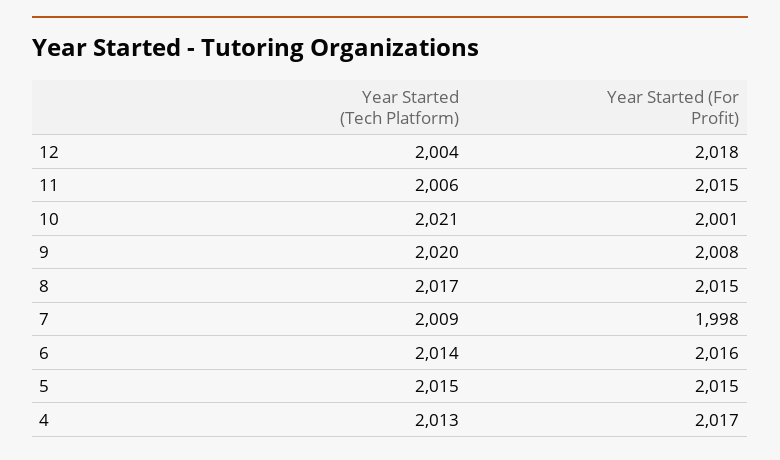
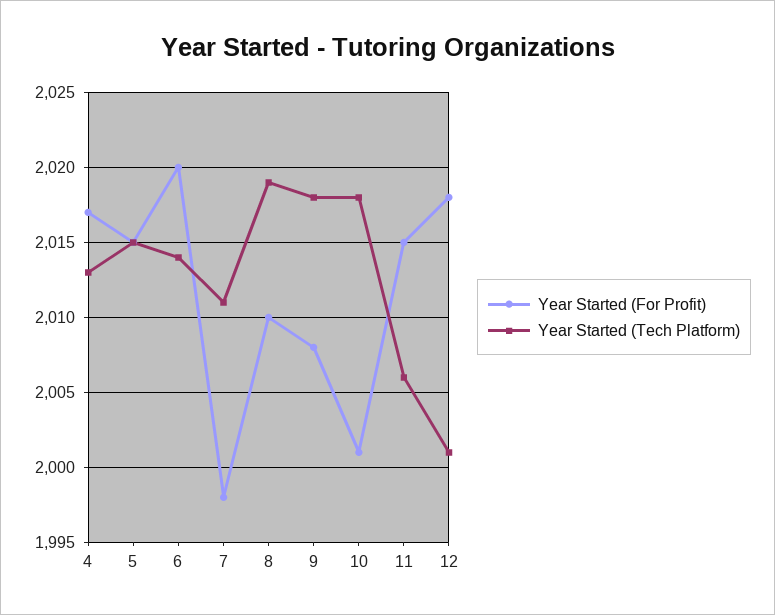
Year Started (Tech Platform), 12: 2004 -> 2001
Year Started (Tech Platform), 10: 2021 -> 2018
Year Started (Tech Platform), 9: 2020 -> 2018
Year Started (Tech Platform), 8: 2017 -> 2019
Year Started (For Profit), 8: 2015 -> 2010
Year Started (Tech Platform), 7: 2009 -> 2011
Year Started (For Profit), 6: 2016 -> 2020

